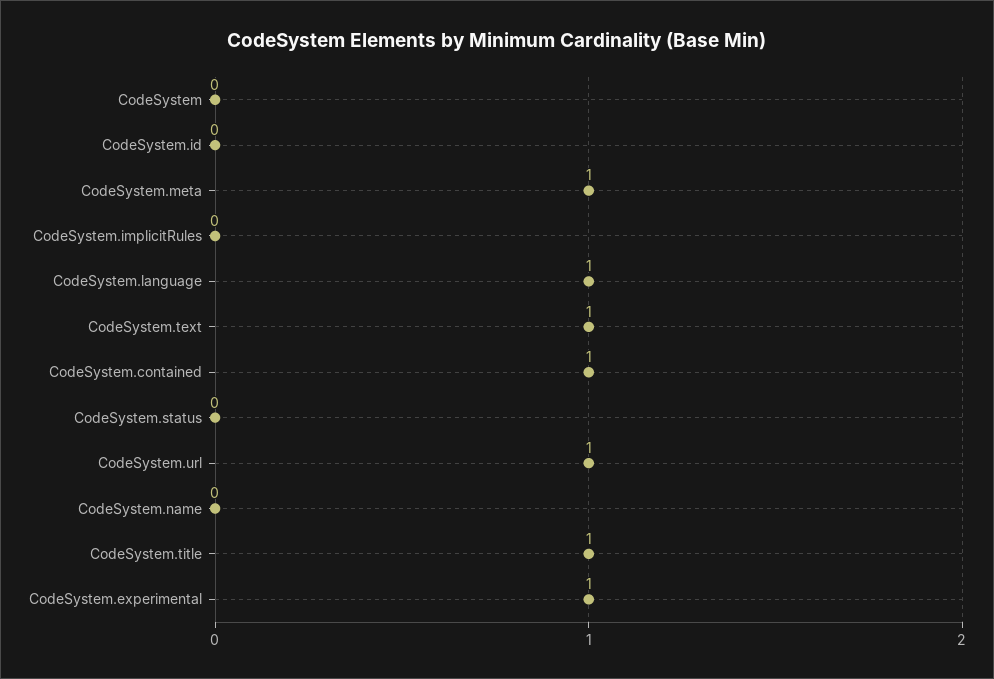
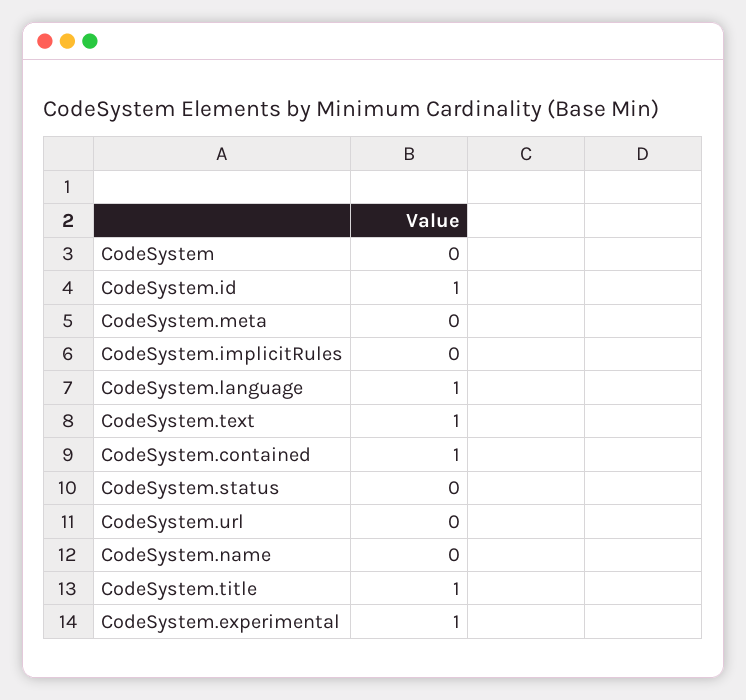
CodeSystem.id: 0 -> 1
CodeSystem.meta: 1 -> 0
CodeSystem.url: 1 -> 0

